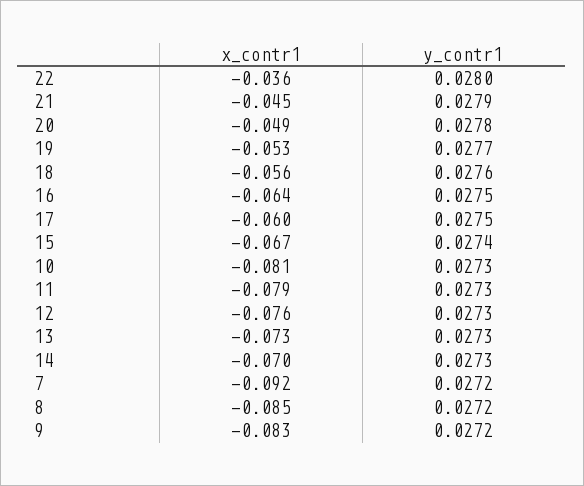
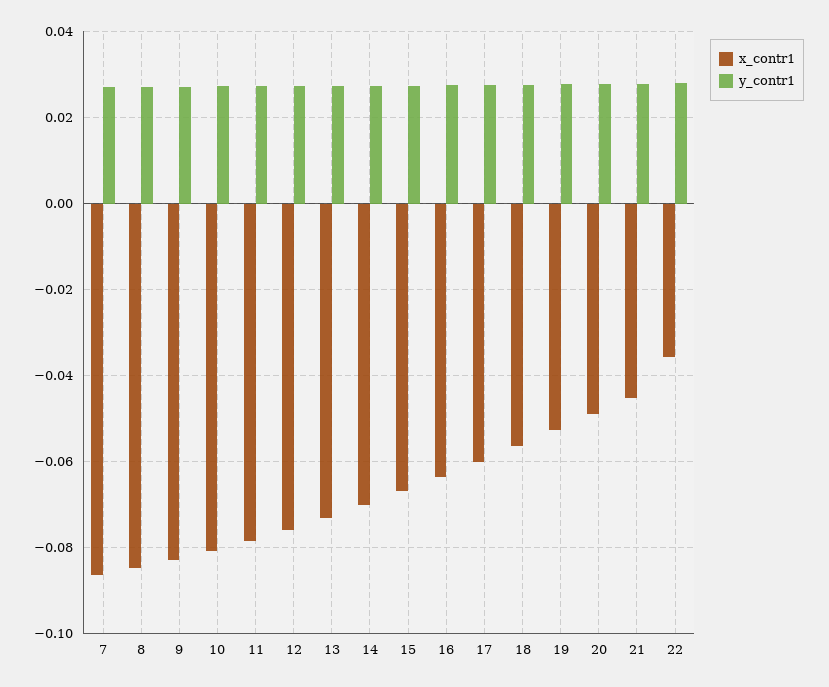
x_contr1, 7: -0.092 -> -0.086

